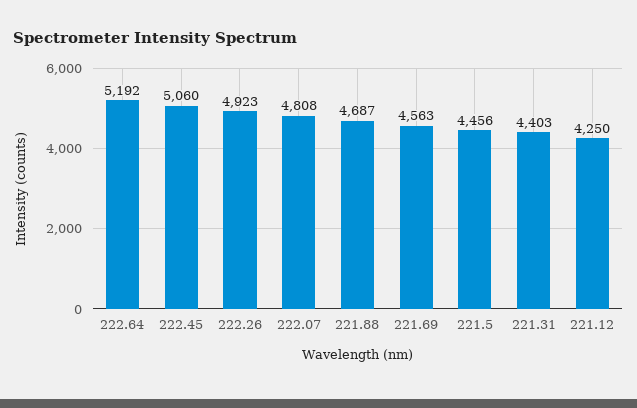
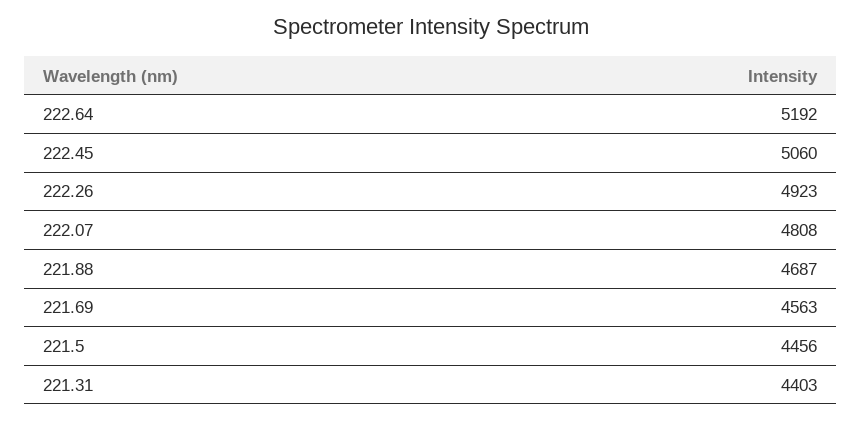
221.12: 4250 -> none

